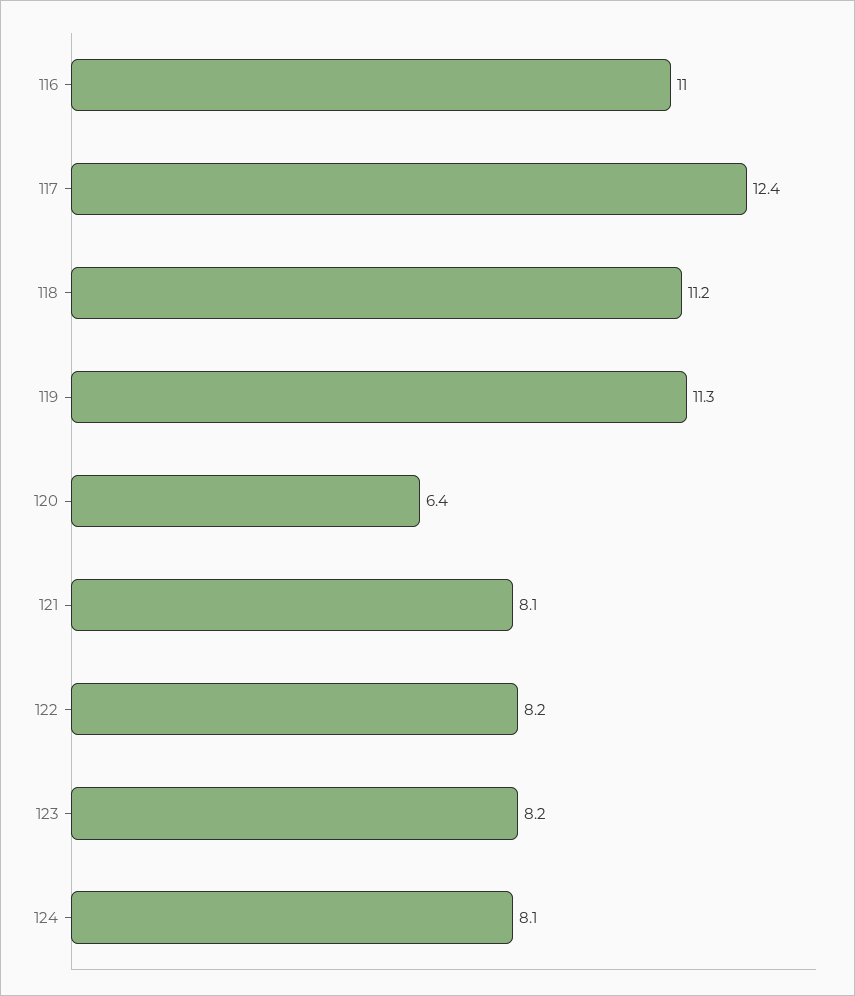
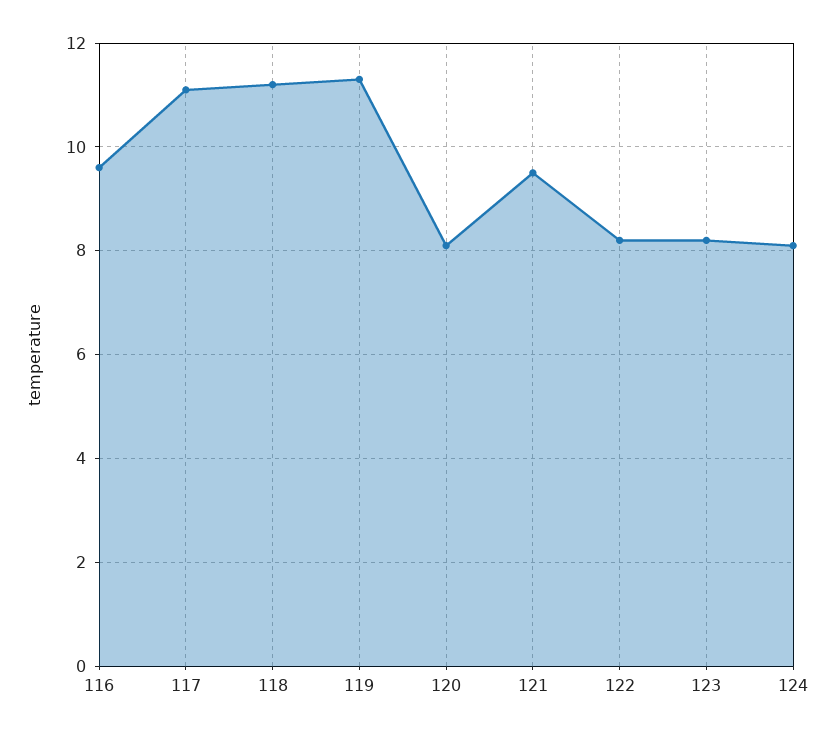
116: 11 -> 9.5
117: 12.4 -> 11
120: 6.4 -> 8
121: 8.1 -> 9.5

